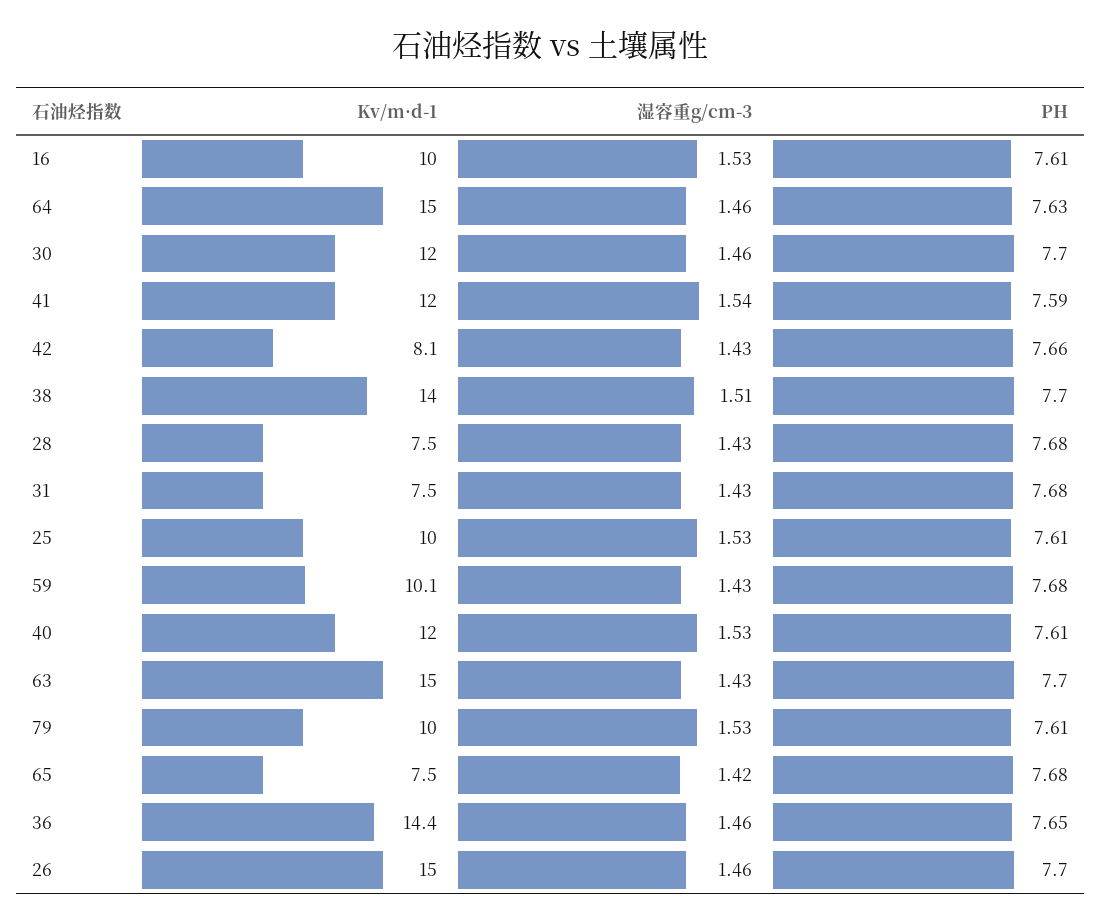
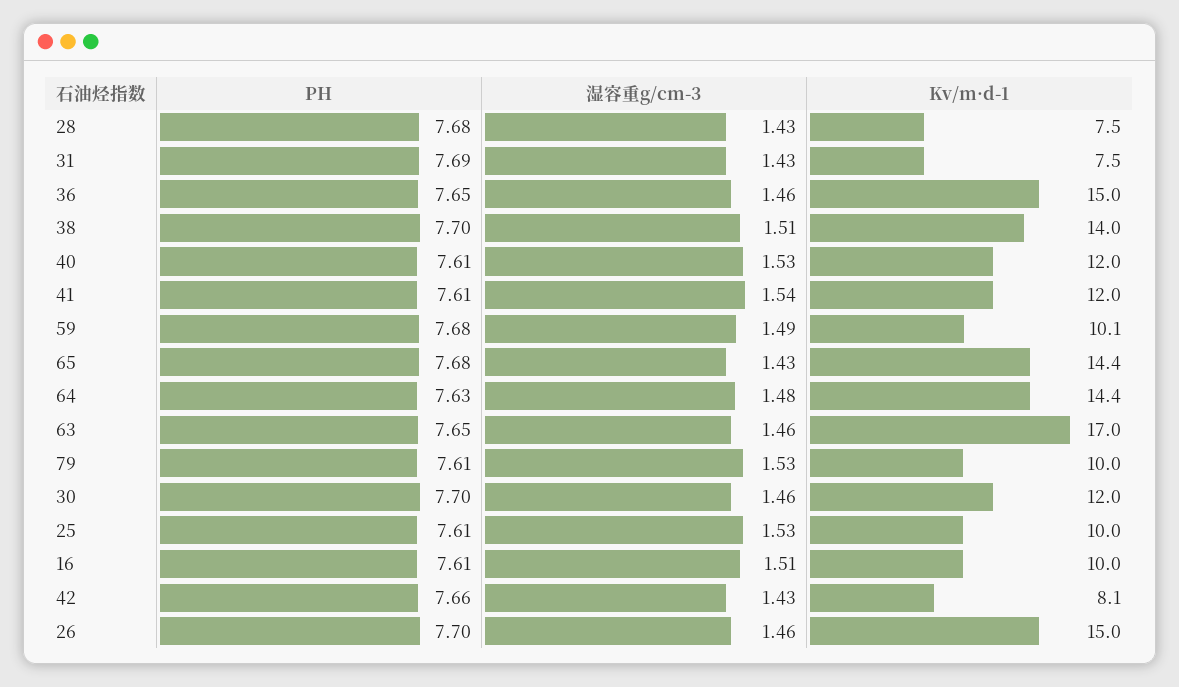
湿容重g/cm-3, 16: 1.53 -> 1.51
Kv/m·d-1, 64: 15 -> 14.4
湿容重g/cm-3, 64: 1.46 -> 1.48
PH, 41: 7.59 -> 7.61
PH, 31: 7.68 -> 7.69
湿容重g/cm-3, 59: 1.43 -> 1.49
Kv/m·d-1, 63: 15 -> 17
湿容重g/cm-3, 63: 1.43 -> 1.46
PH, 63: 7.7 -> 7.65
Kv/m·d-1, 65: 7.5 -> 14.4
湿容重g/cm-3, 65: 1.42 -> 1.43
Kv/m·d-1, 36: 14.4 -> 15

